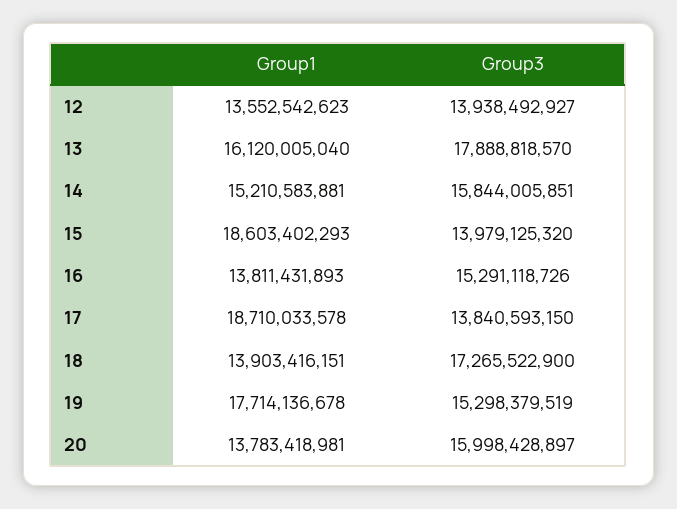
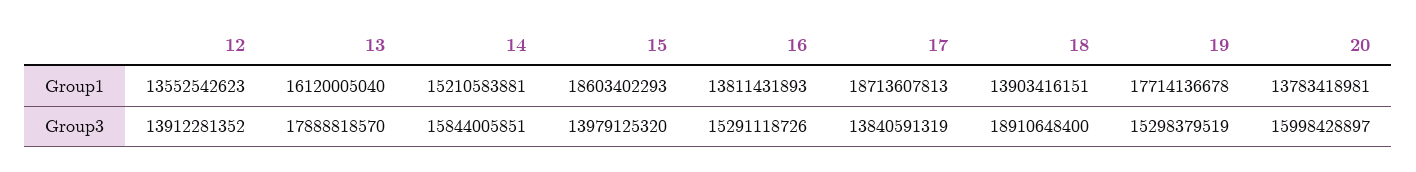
Group3, 12: 13938492927 -> 13912281352
Group1, 17: 18710033578 -> 18713607813
Group3, 17: 13840593150 -> 13840591319
Group3, 18: 17265522900 -> 18910648400

